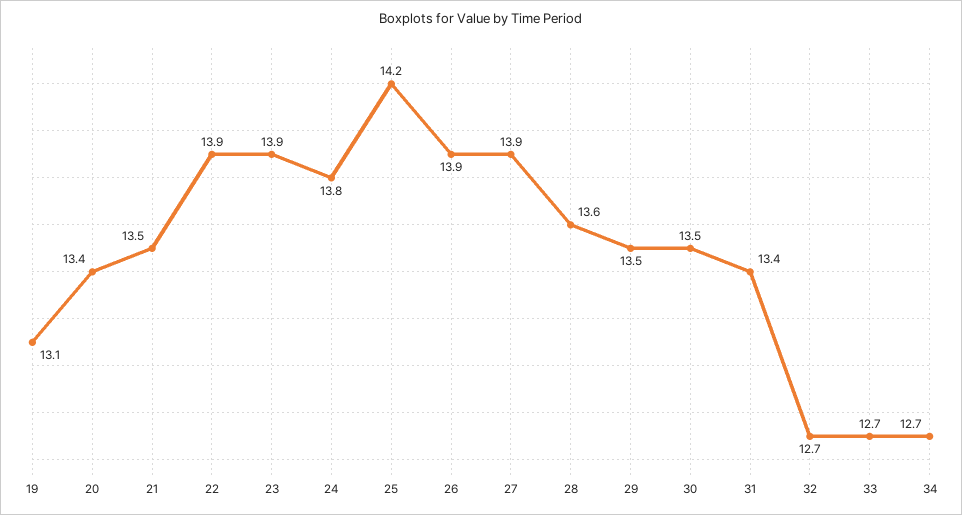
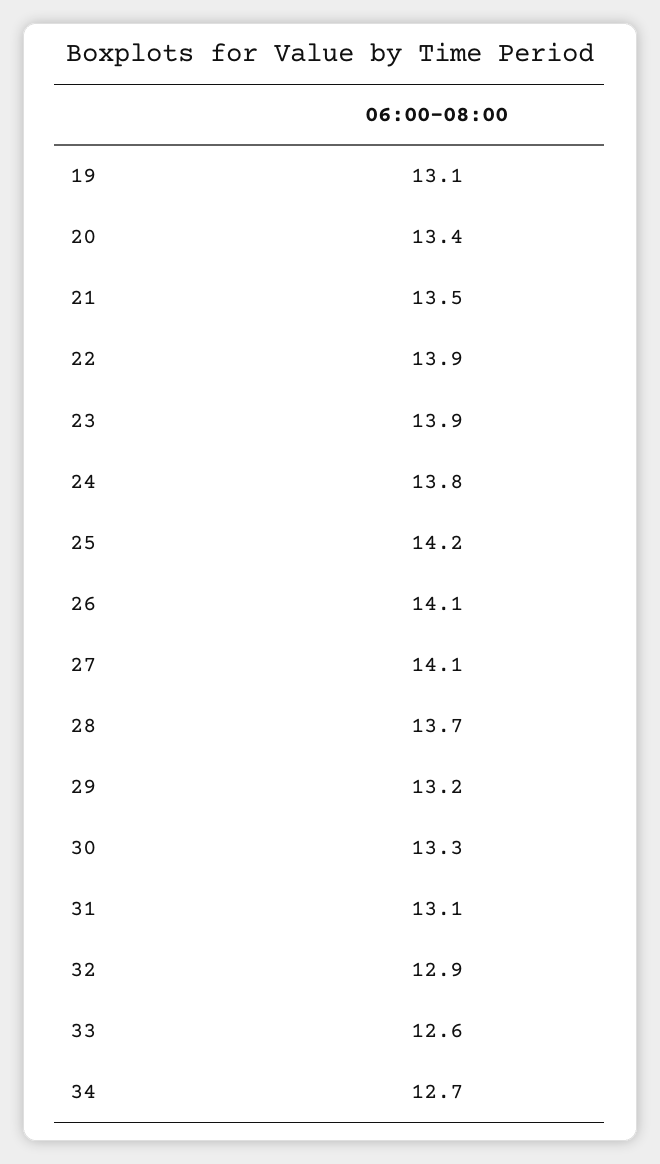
26: 13.9 -> 14.1
27: 13.9 -> 14.1
28: 13.6 -> 13.7
29: 13.5 -> 13.2
30: 13.5 -> 13.3
31: 13.4 -> 13.1
32: 12.7 -> 12.9
33: 12.7 -> 12.6

